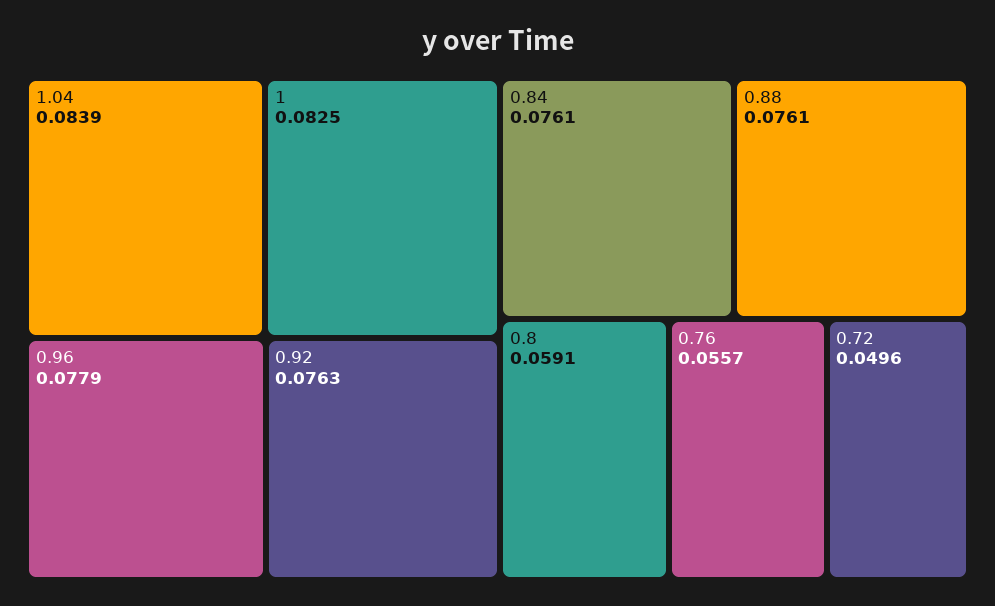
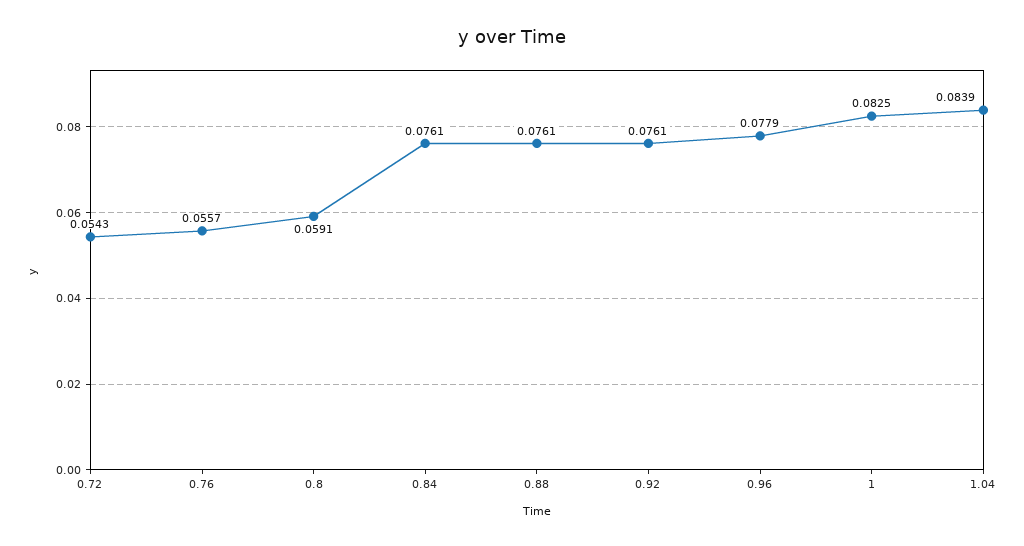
0.92: 0.0763 -> 0.0761
0.72: 0.0496 -> 0.0543

